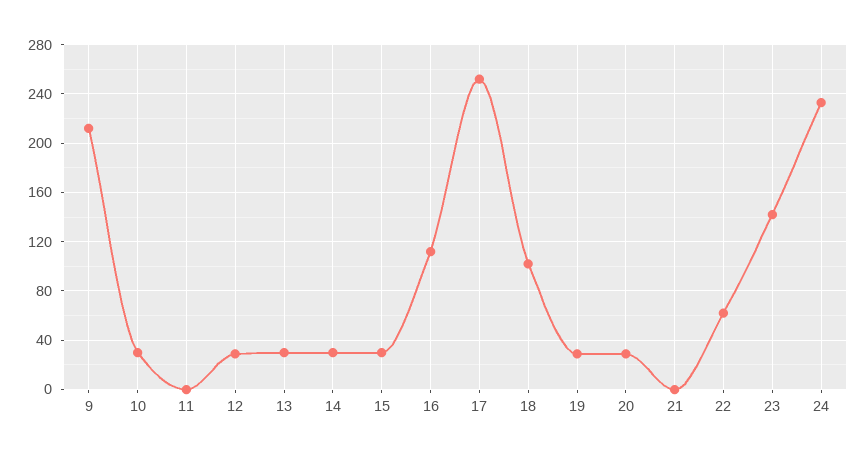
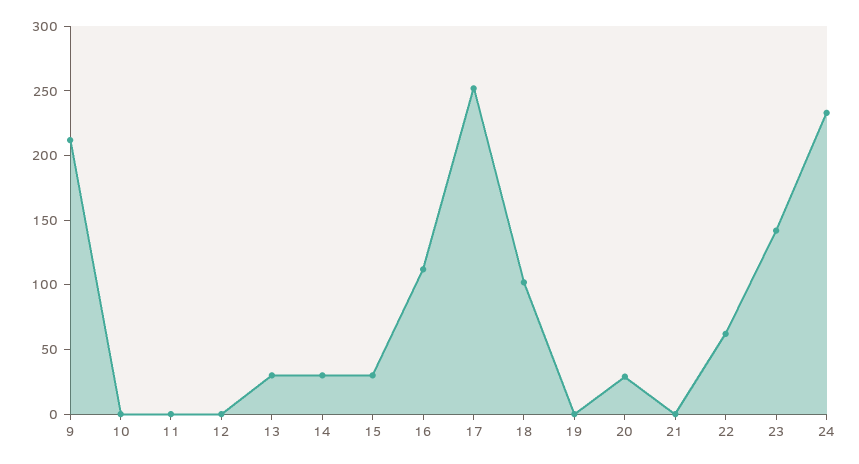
10: 30 -> 0
12: 30 -> 0
19: 30 -> 0

